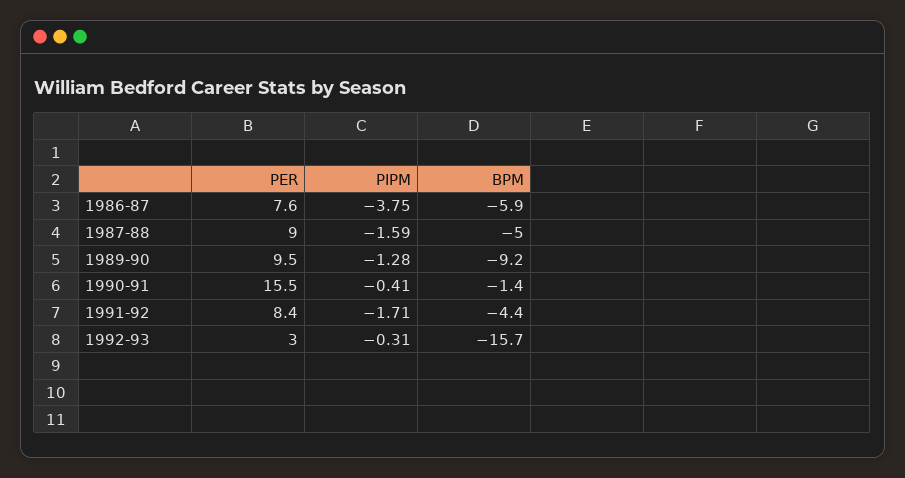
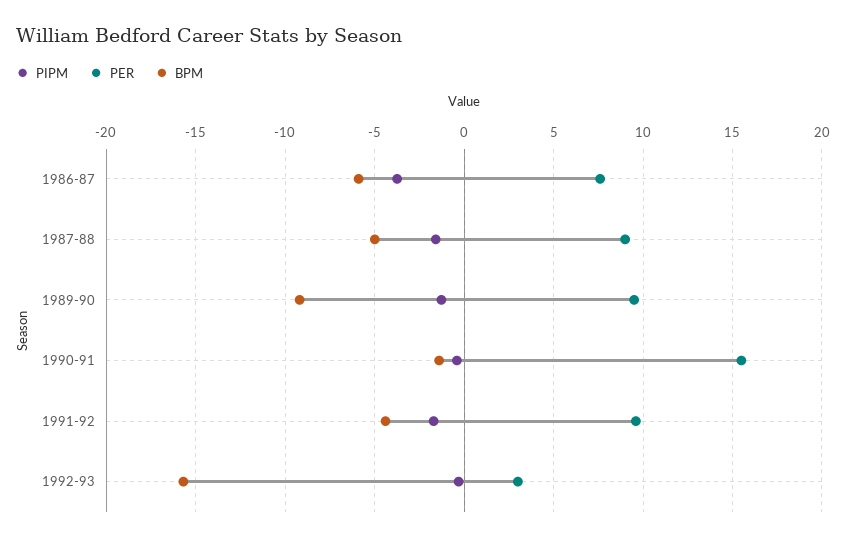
PER, 1991-92: 8.4 -> 9.5

